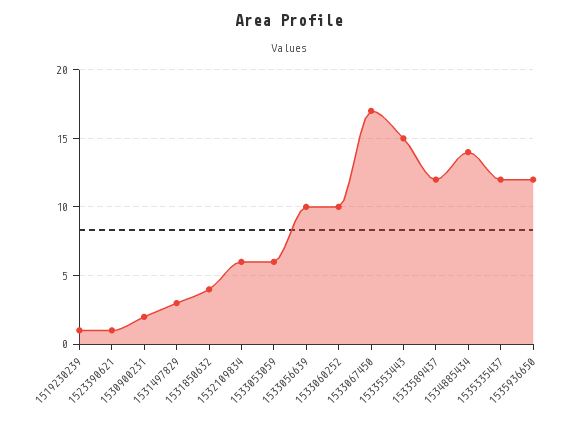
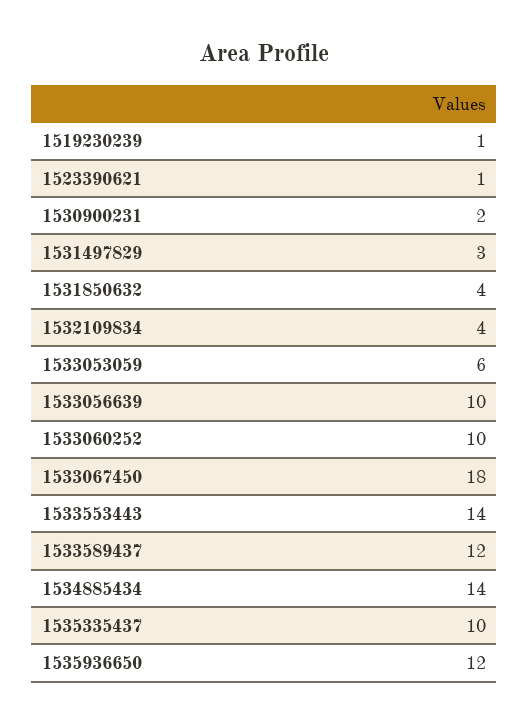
1532109834: 6 -> 4
1533067450: 17 -> 18
1533553443: 15 -> 14
1535335437: 12 -> 10

